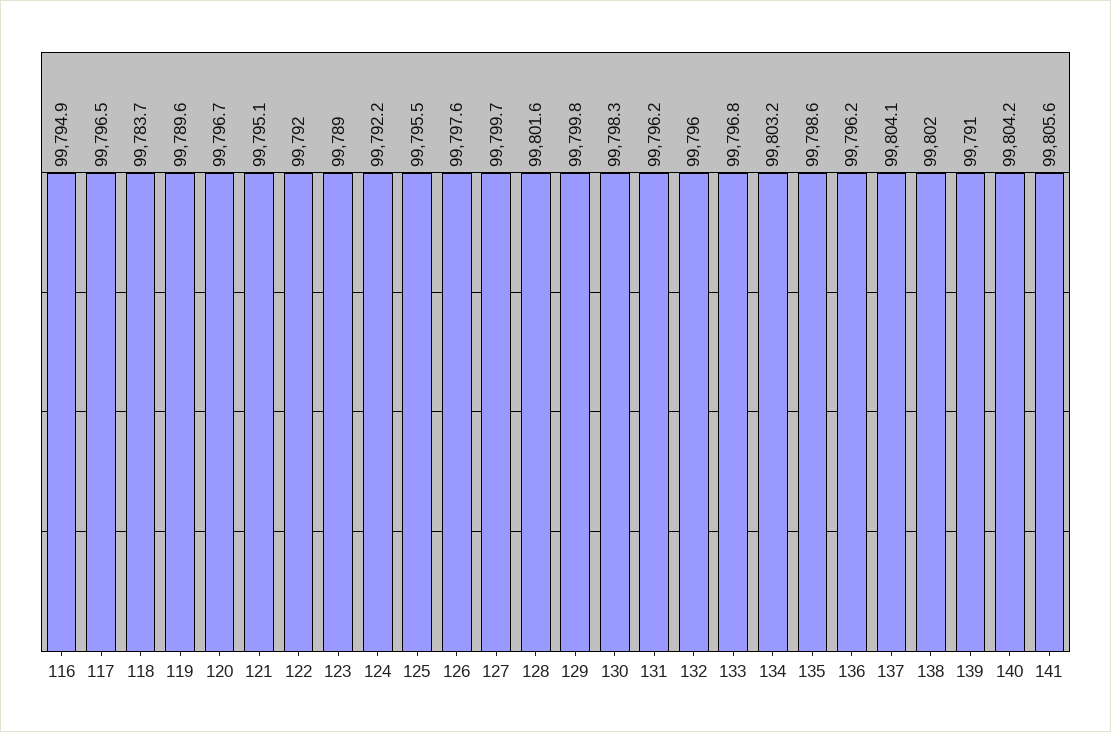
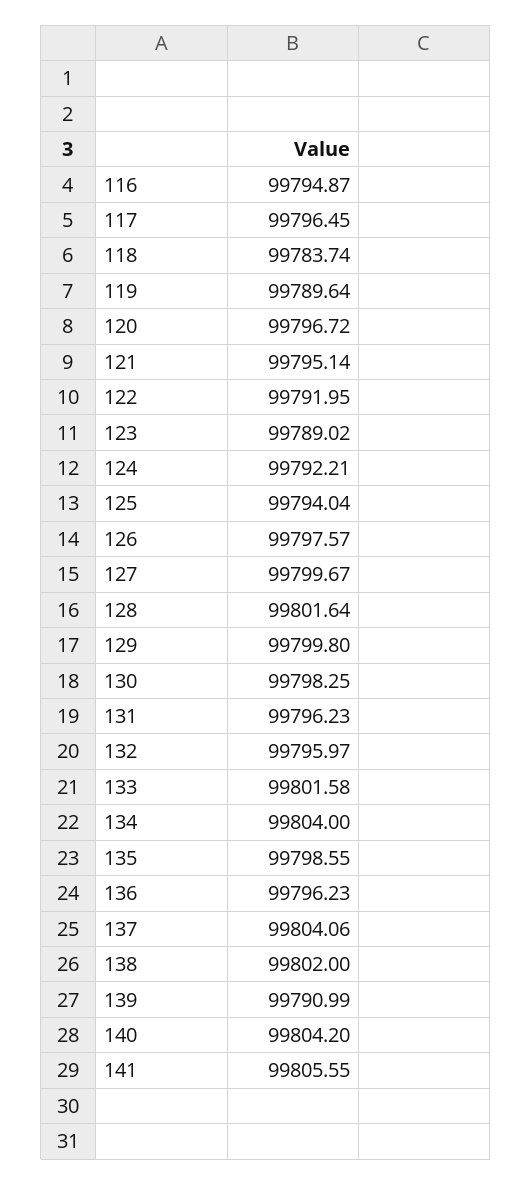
125: 99795.5 -> 99794.04
133: 99796.8 -> 99801.58
134: 99803.2 -> 99804

